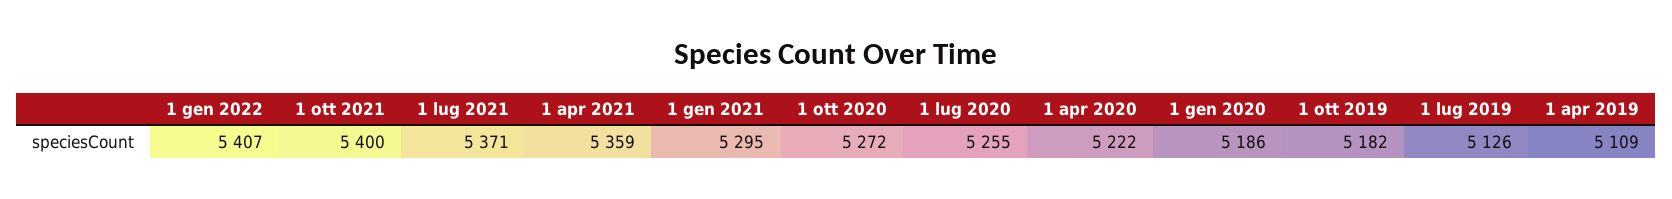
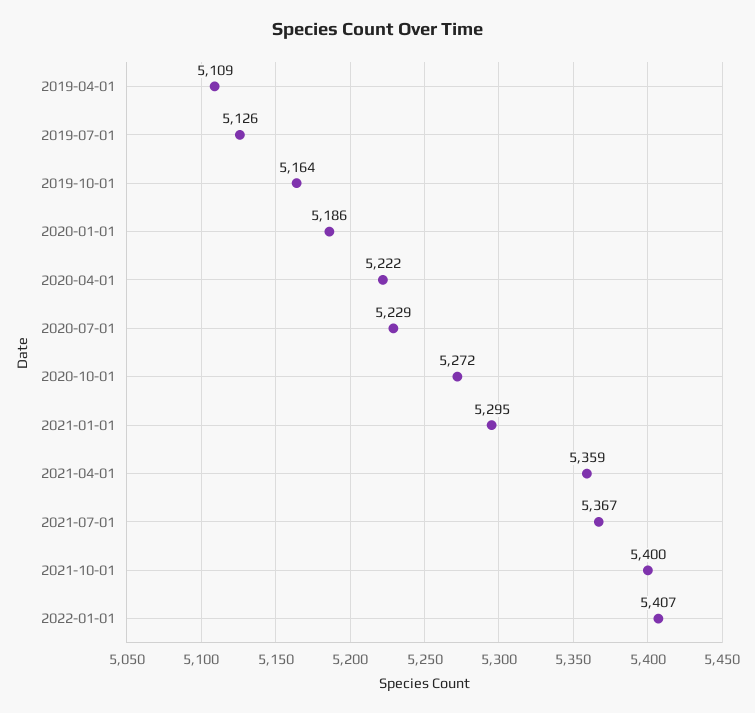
1 lug 2021: 5371 -> 5367
1 lug 2020: 5255 -> 5229
1 ott 2019: 5182 -> 5164

